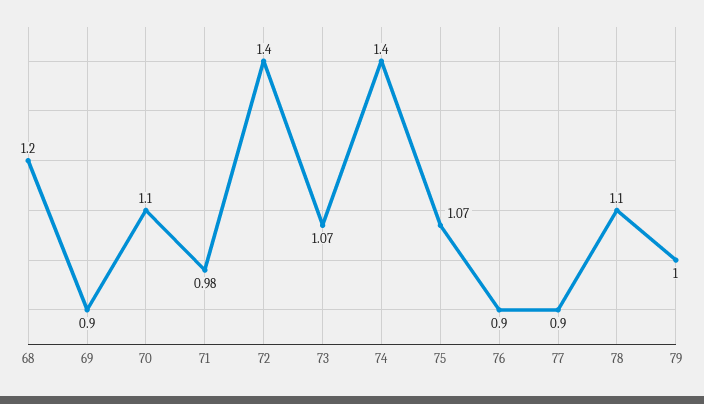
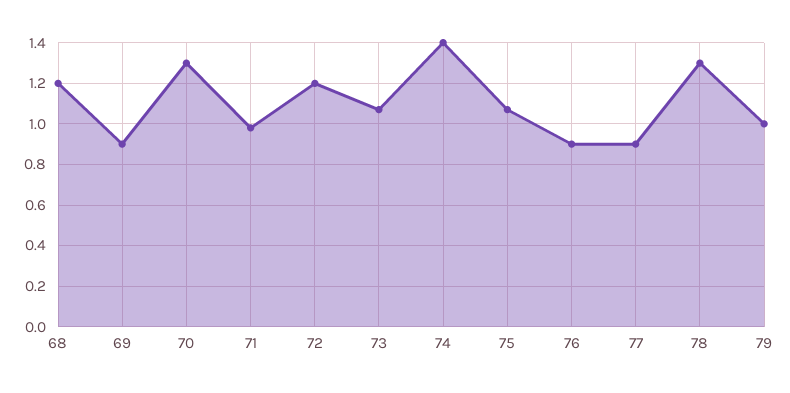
70: 1.1 -> 1.3
72: 1.4 -> 1.2
78: 1.1 -> 1.3

